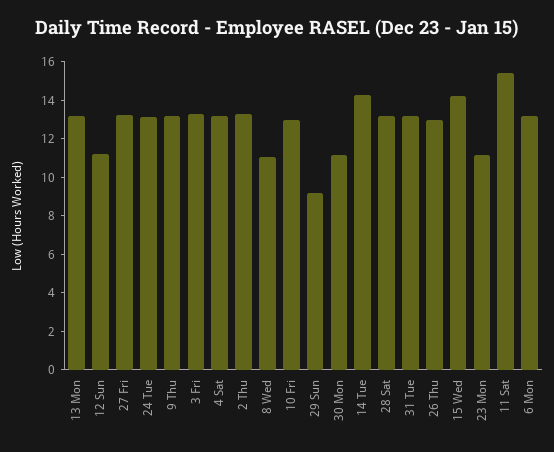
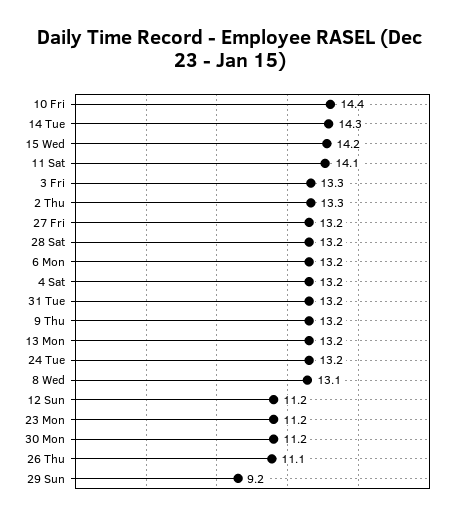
8 Wed: 11 -> 13.1
10 Fri: 13 -> 14.4
26 Thu: 13 -> 11.1
11 Sat: 15.5 -> 14.1

